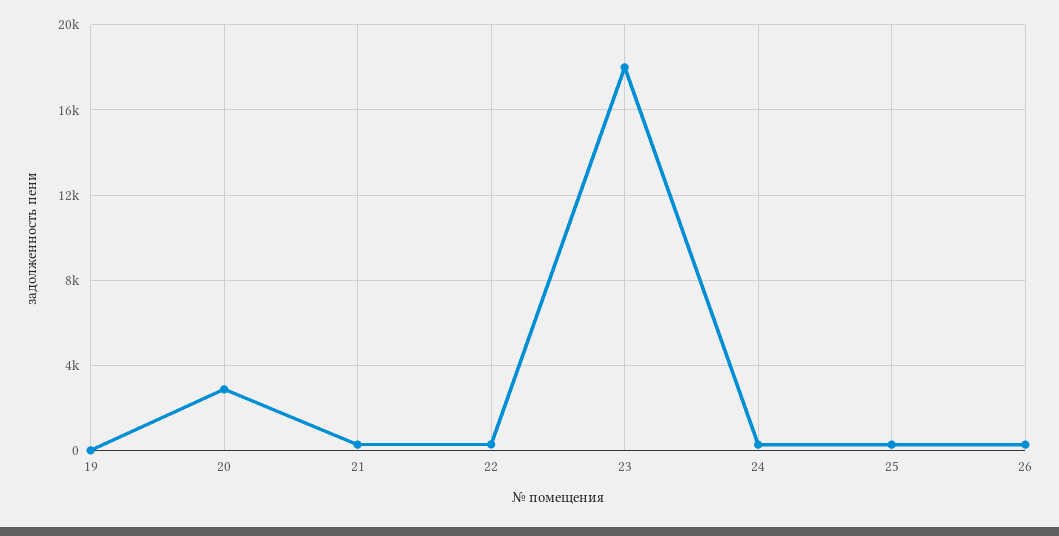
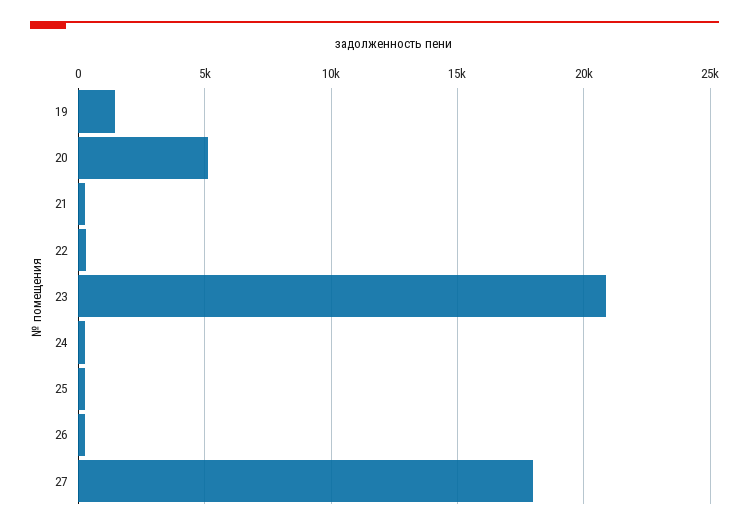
19: 0 -> 1500
20: 3000 -> 5000
23: 18000 -> 21000
27: none -> 18000

